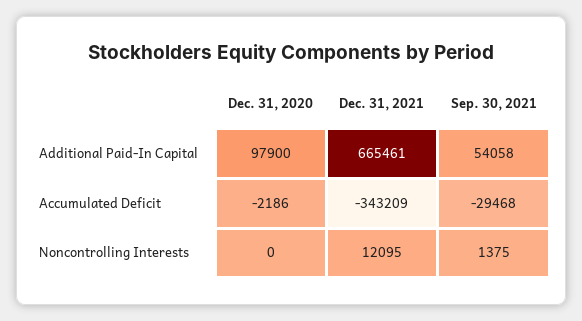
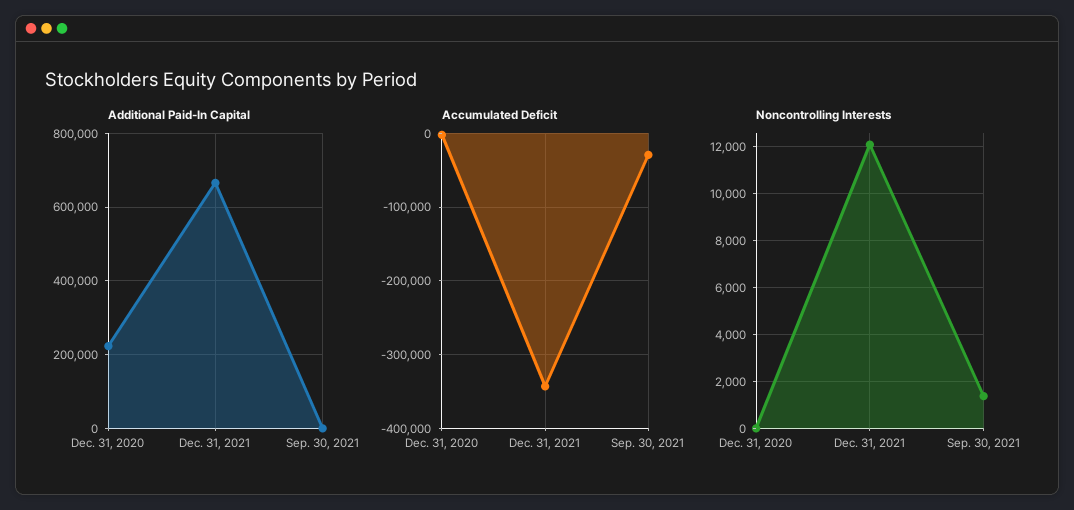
Additional Paid-In Capital, Dec. 31, 2020: 97900 -> 220000
Additional Paid-In Capital, Sep. 30, 2021: 54058 -> 0

